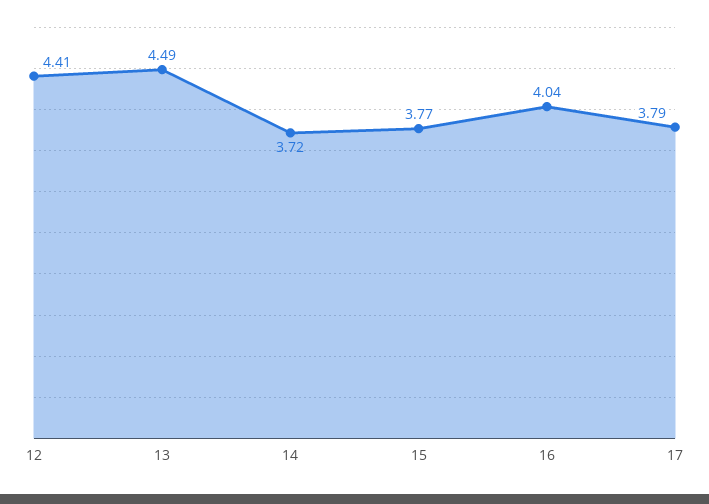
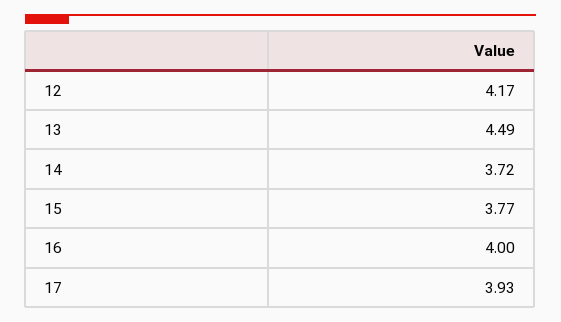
12: 4.41 -> 4.17
16: 4.04 -> 4
17: 3.79 -> 3.93

